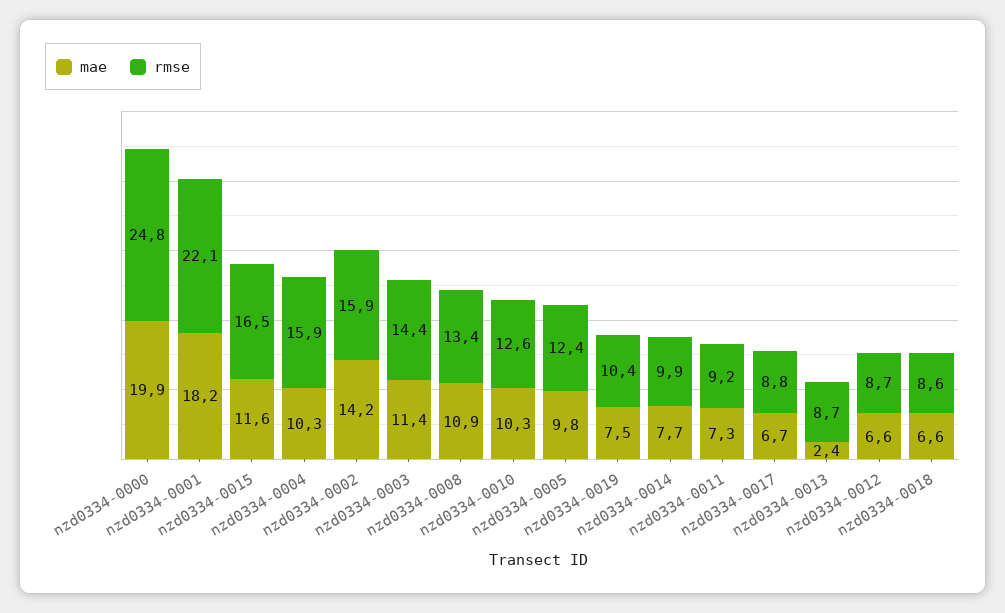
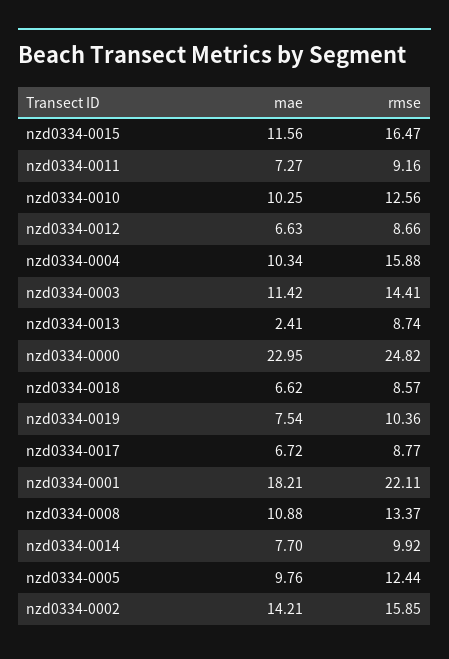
mae, nzd0334-0000: 19.9 -> 22.95

